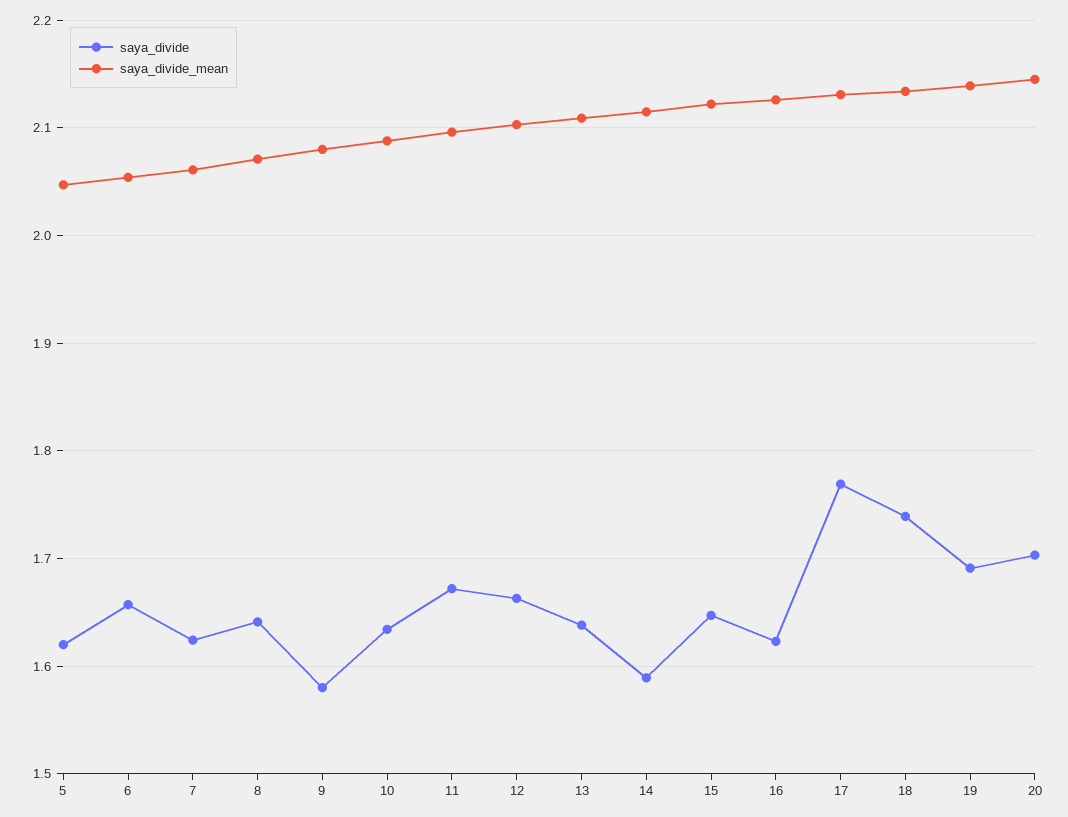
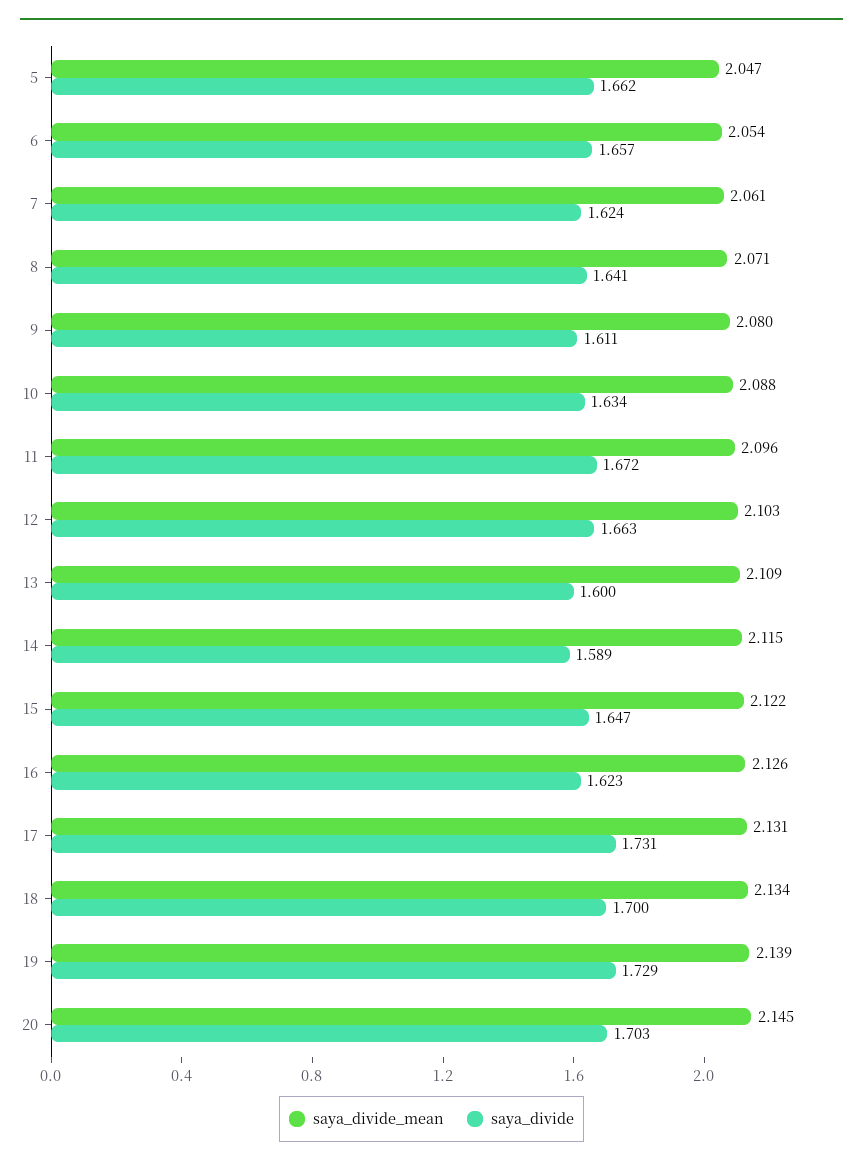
saya_divide, 5: 1.62 -> 1.662
saya_divide, 9: 1.58 -> 1.611
saya_divide, 13: 1.64 -> 1.6
saya_divide, 17: 1.77 -> 1.731
saya_divide, 18: 1.74 -> 1.7
saya_divide, 19: 1.69 -> 1.729

